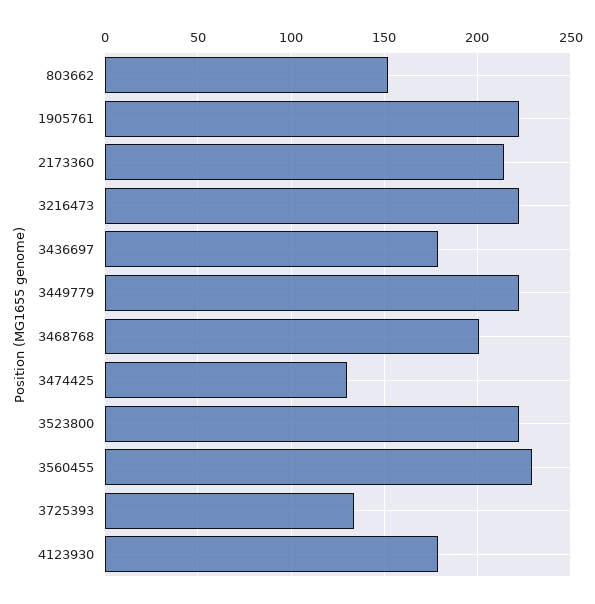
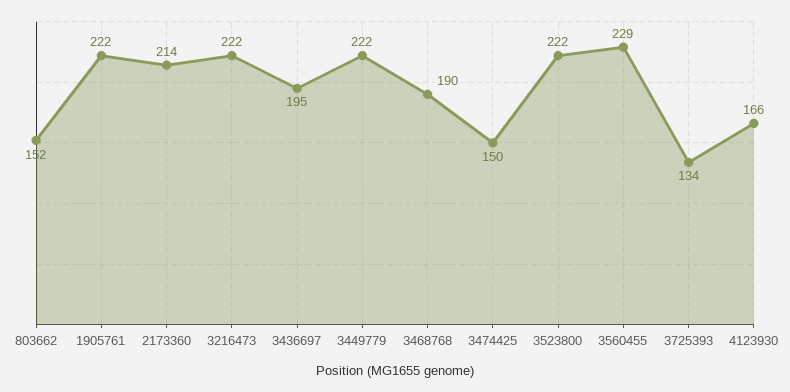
3436697: 180 -> 195
3468768: 200 -> 190
3474425: 130 -> 150
4123930: 180 -> 166

